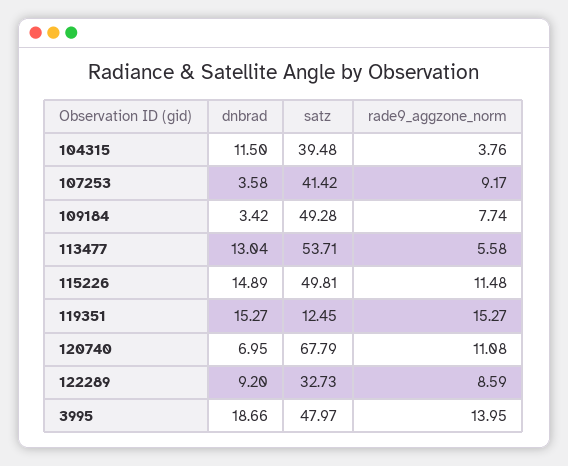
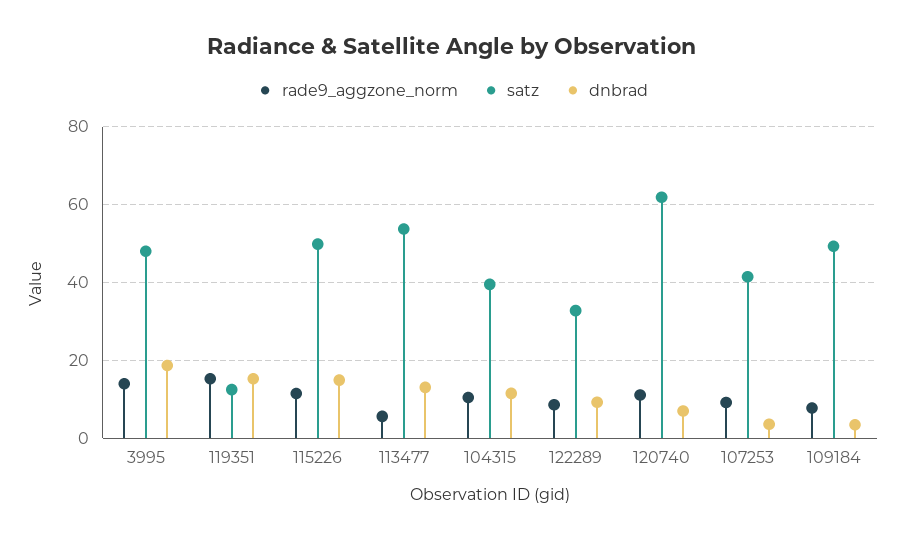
rade9_aggzone_norm, 104315: 3.76 -> 10
satz, 120740: 67.79 -> 62

